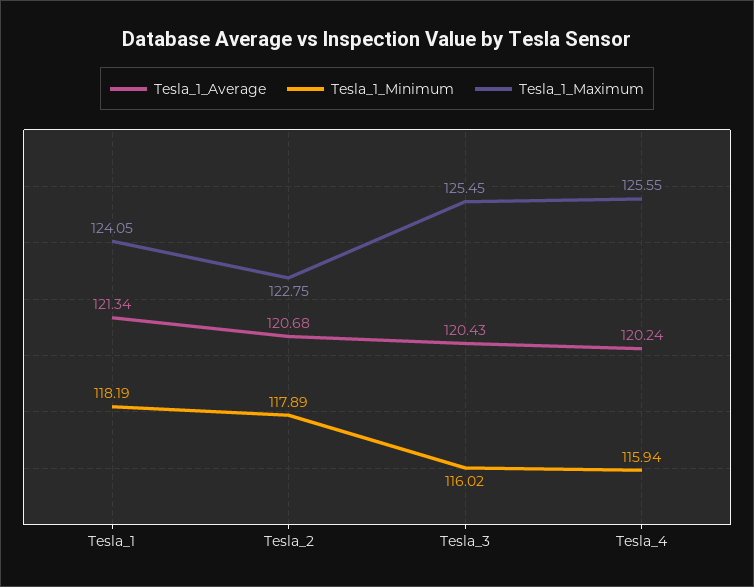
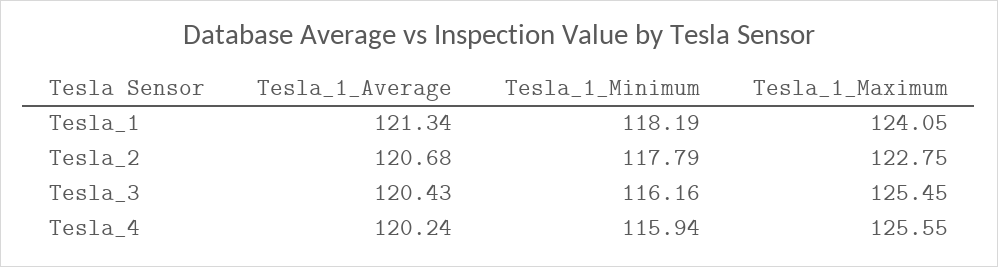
Tesla_1_Minimum, Tesla_2: 117.89 -> 117.79
Tesla_1_Minimum, Tesla_3: 116.02 -> 116.16

